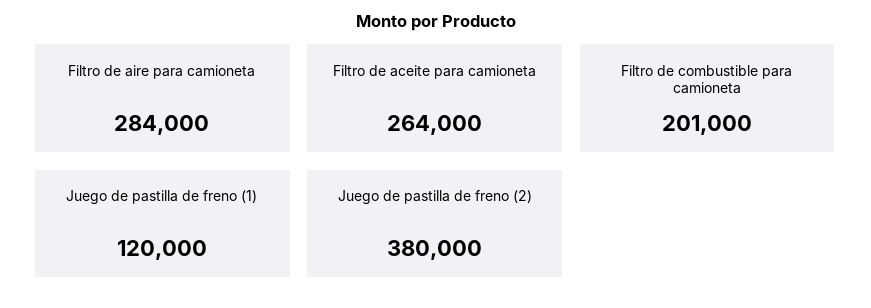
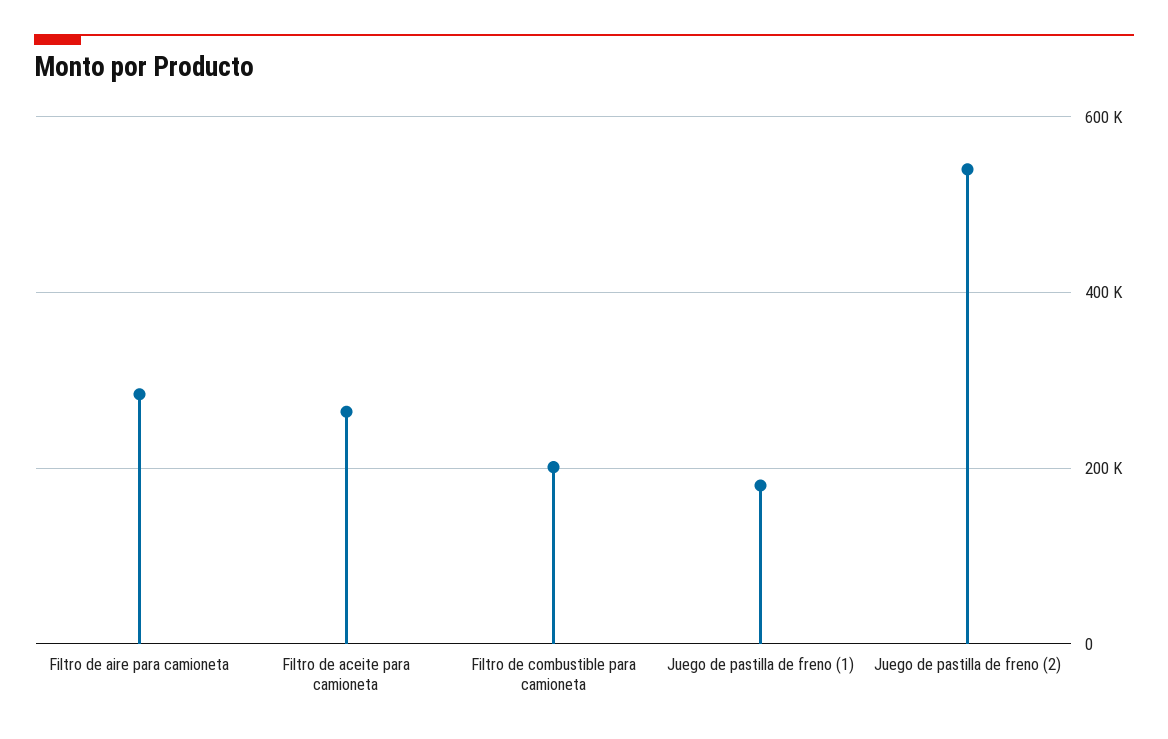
Juego de pastilla de freno (1): 120000 -> 180000
Juego de pastilla de freno (2): 380000 -> 540000

